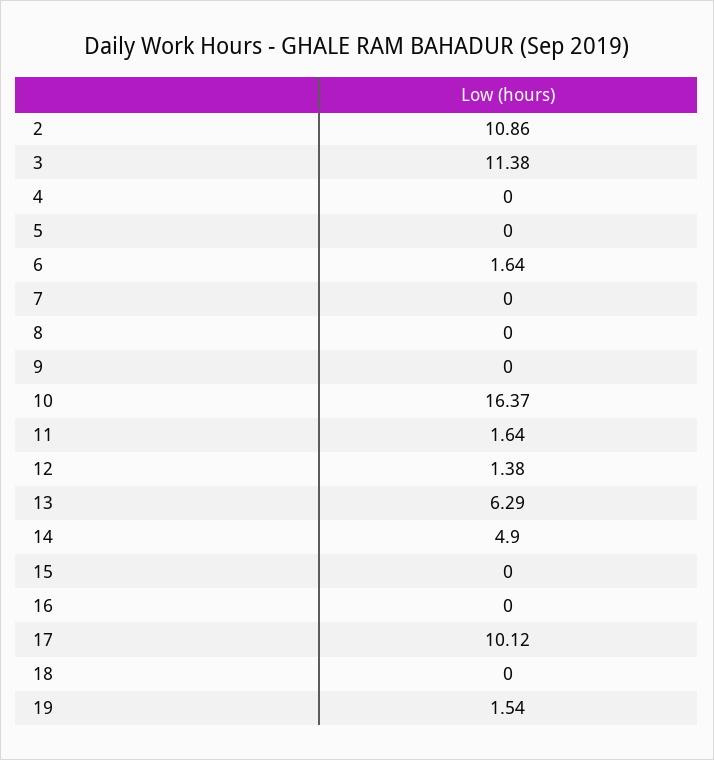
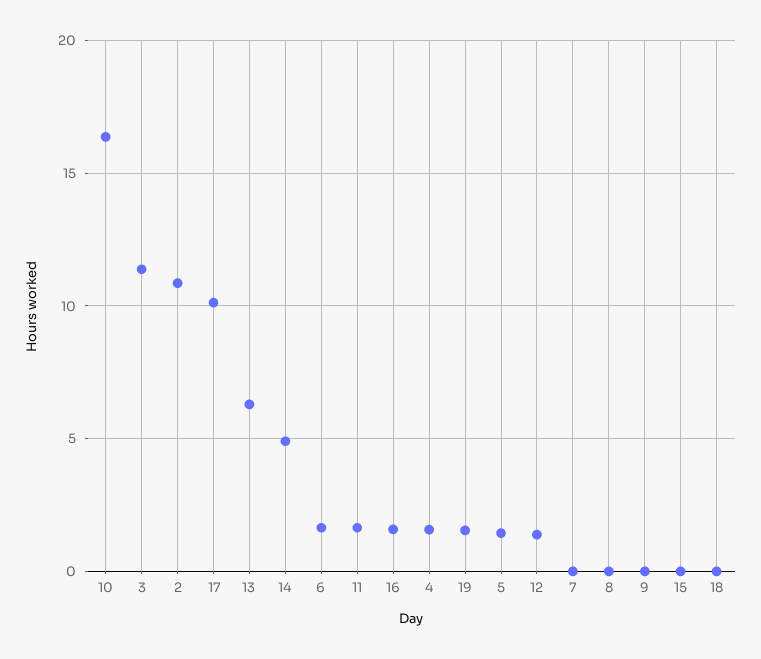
4: 0 -> 1.5
5: 0 -> 1.5
16: 0 -> 1.5

